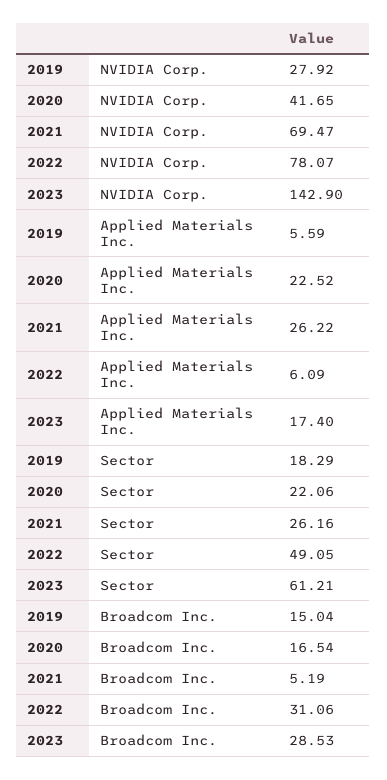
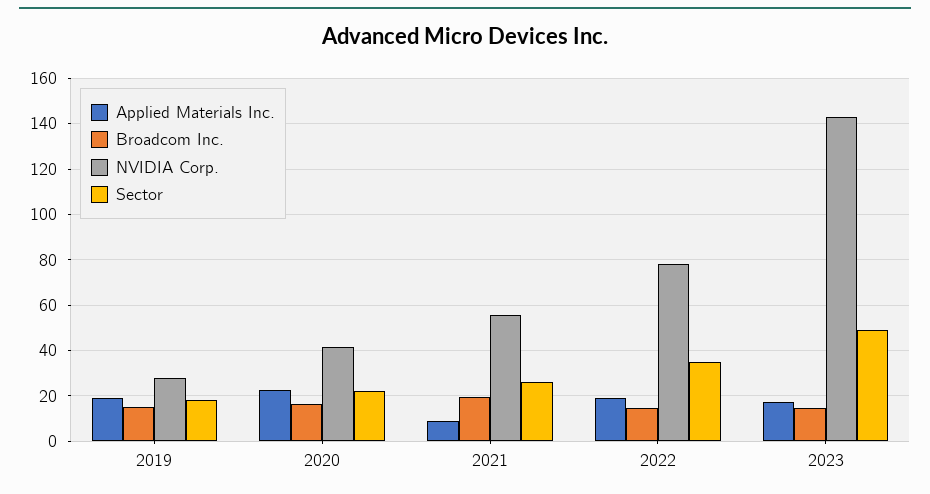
NVIDIA Corp., 2021: 69.47 -> 55
Applied Materials Inc., 2019: 5.59 -> 20
Applied Materials Inc., 2021: 26.22 -> 10
Applied Materials Inc., 2022: 6.09 -> 20
Sector, 2022: 49.05 -> 35
Sector, 2023: 61.21 -> 50
Broadcom Inc., 2021: 5.19 -> 20
Broadcom Inc., 2022: 31.06 -> 15
Broadcom Inc., 2023: 28.53 -> 15

